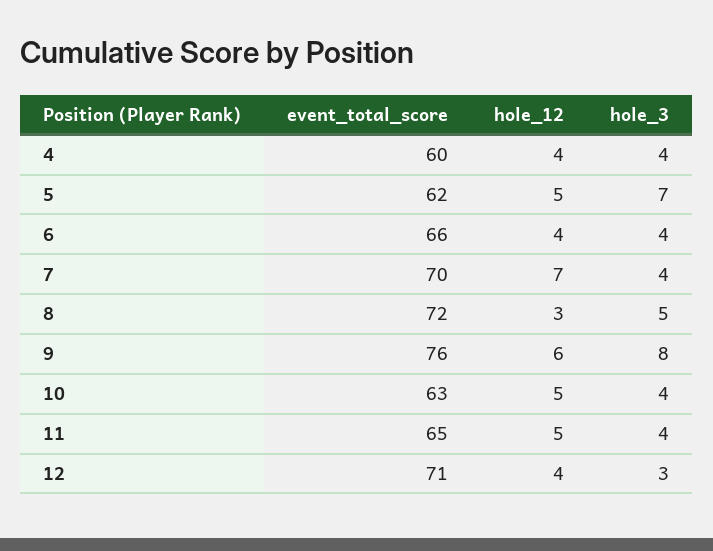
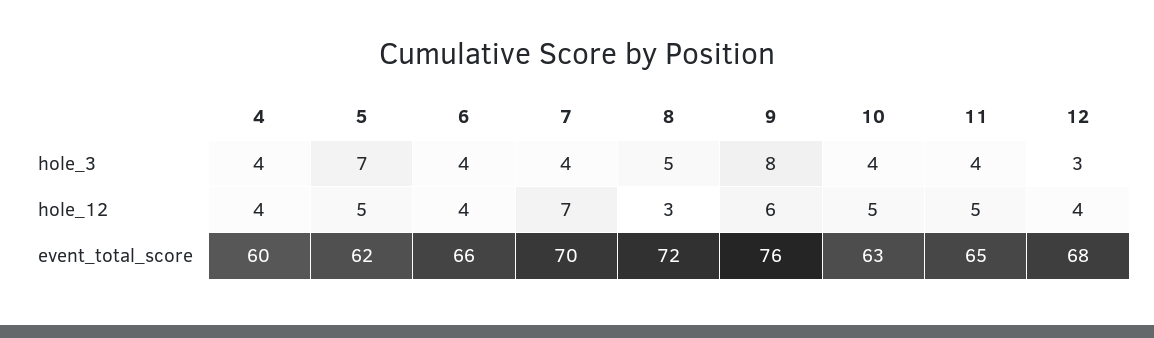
event_total_score, 12: 71 -> 68

